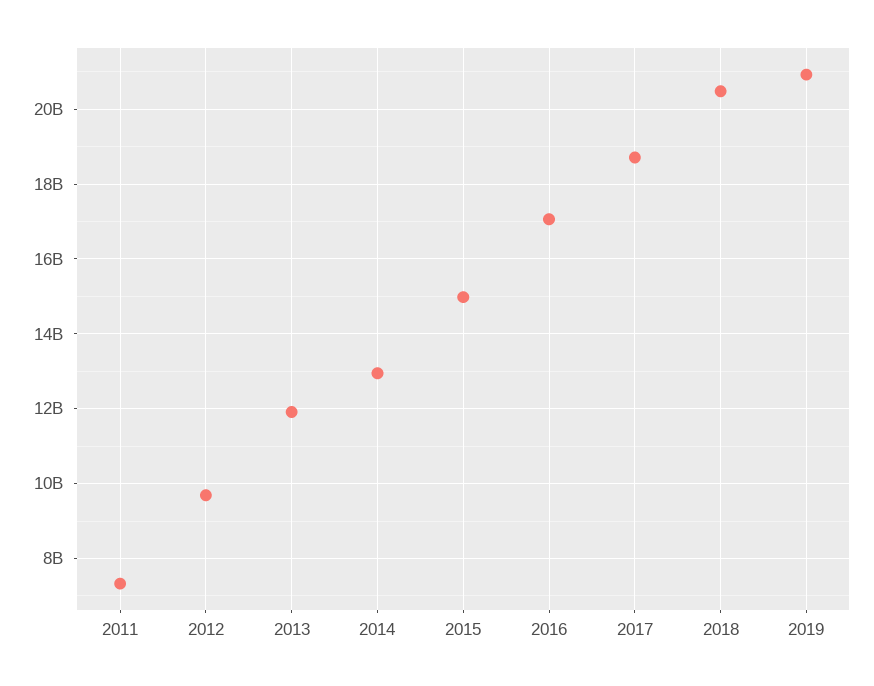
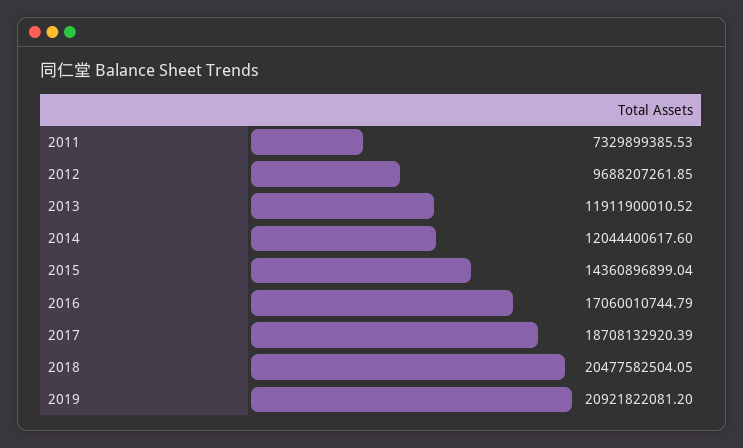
2014: 13000000000 -> 12044400617.6
2015: 15000000000 -> 14360896899.04

